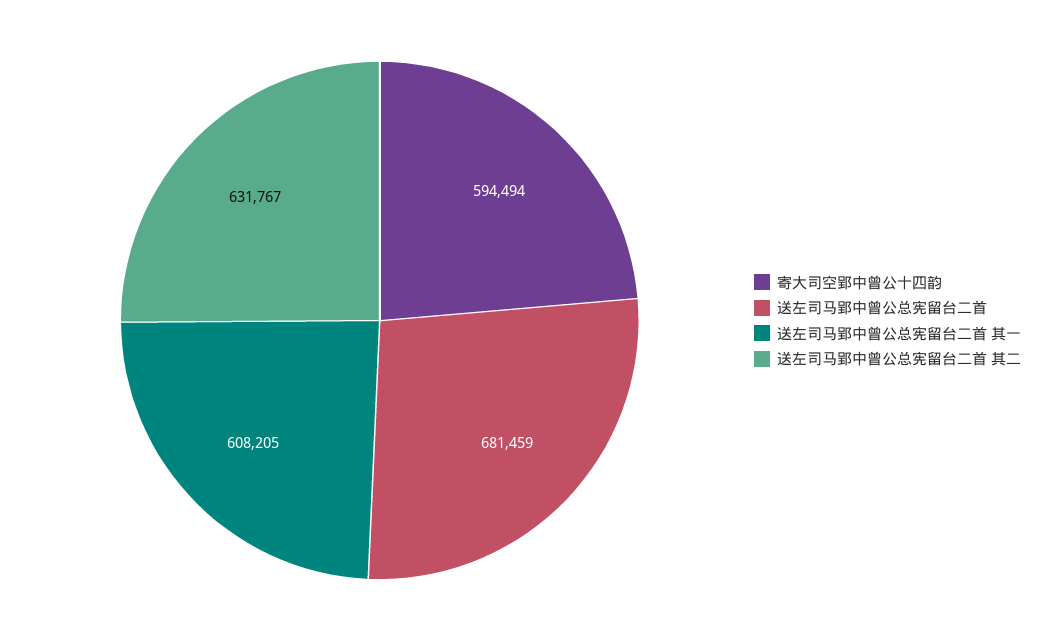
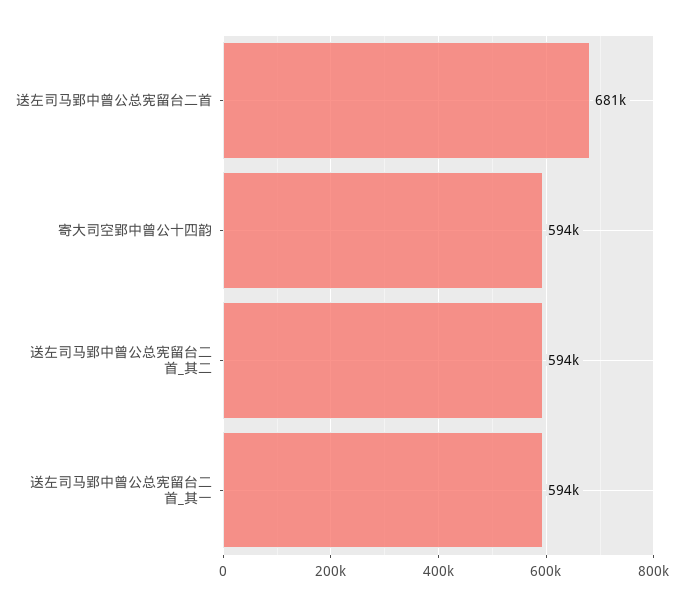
送左司马郢中曾公总宪留台二首 其一: 608205 -> 594000
送左司马郢中曾公总宪留台二首 其二: 631767 -> 594000

